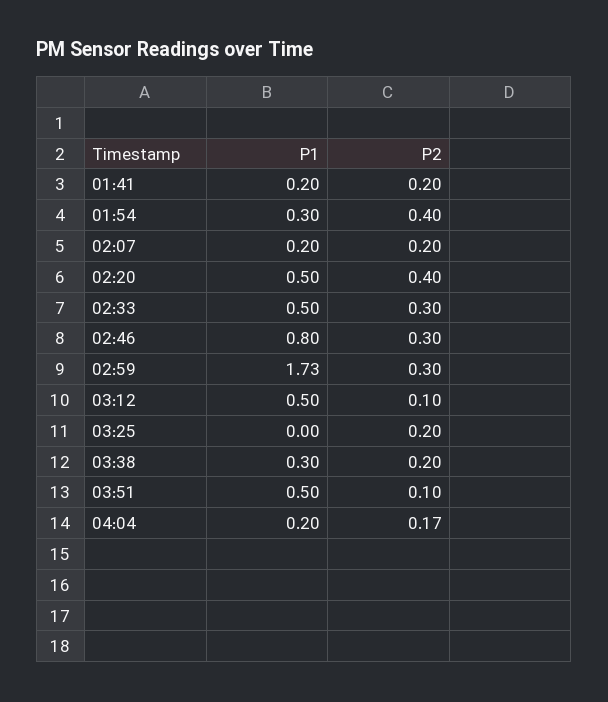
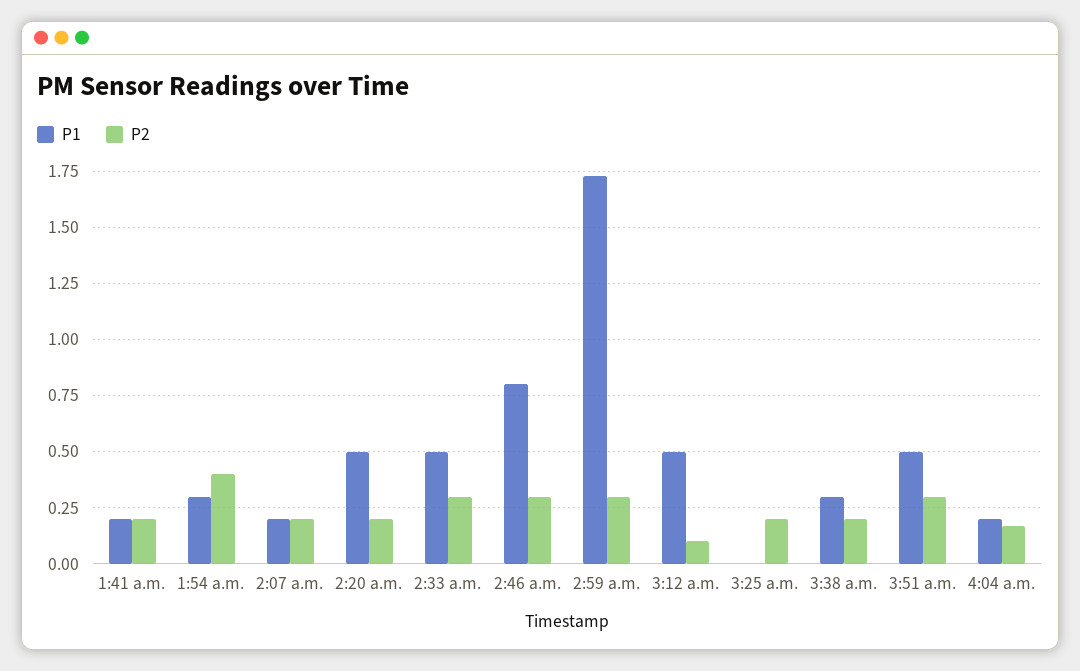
P2, 02:20: 0.4 -> 0.2
P2, 03:51: 0.1 -> 0.3

